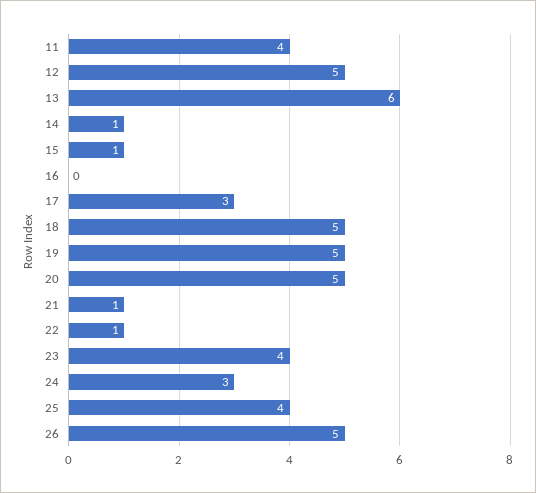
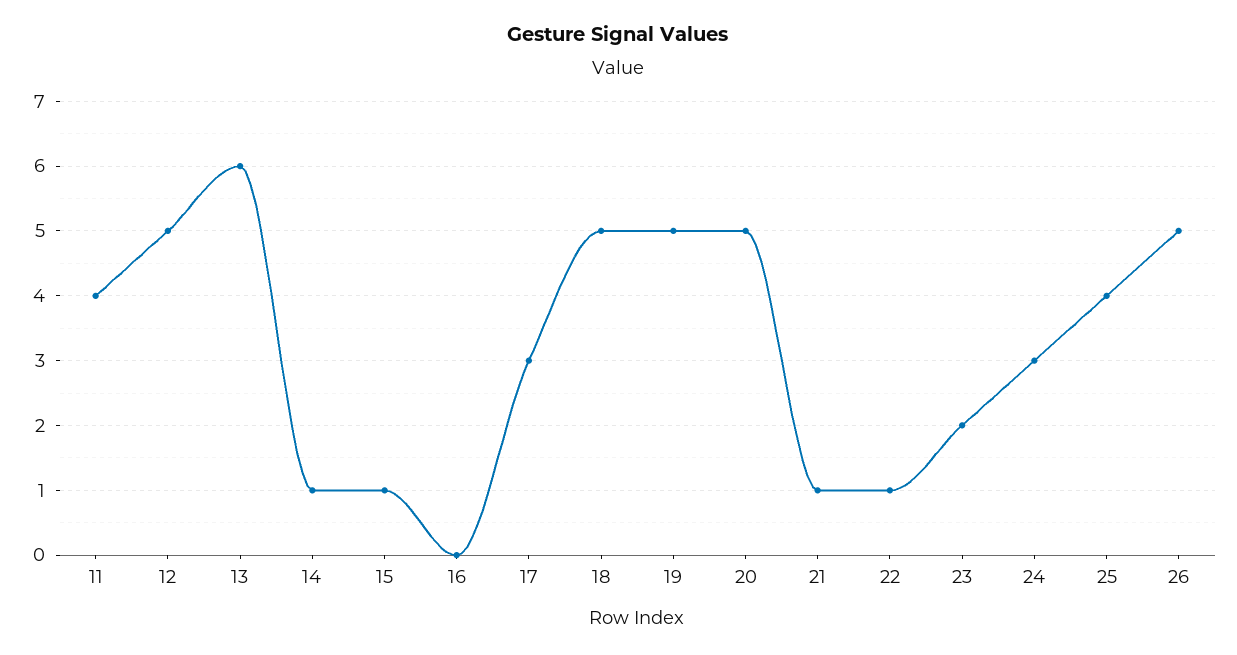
23: 4 -> 2

